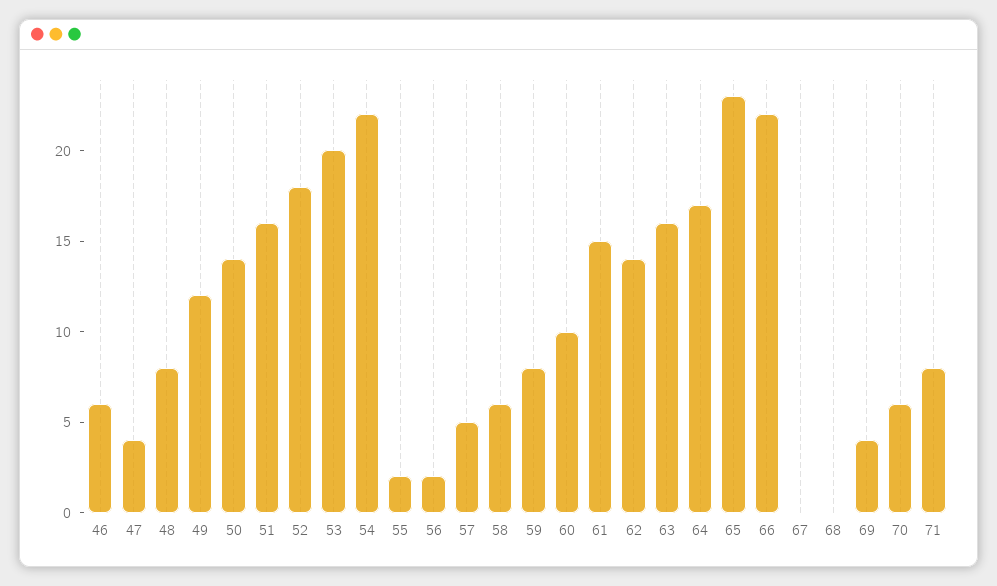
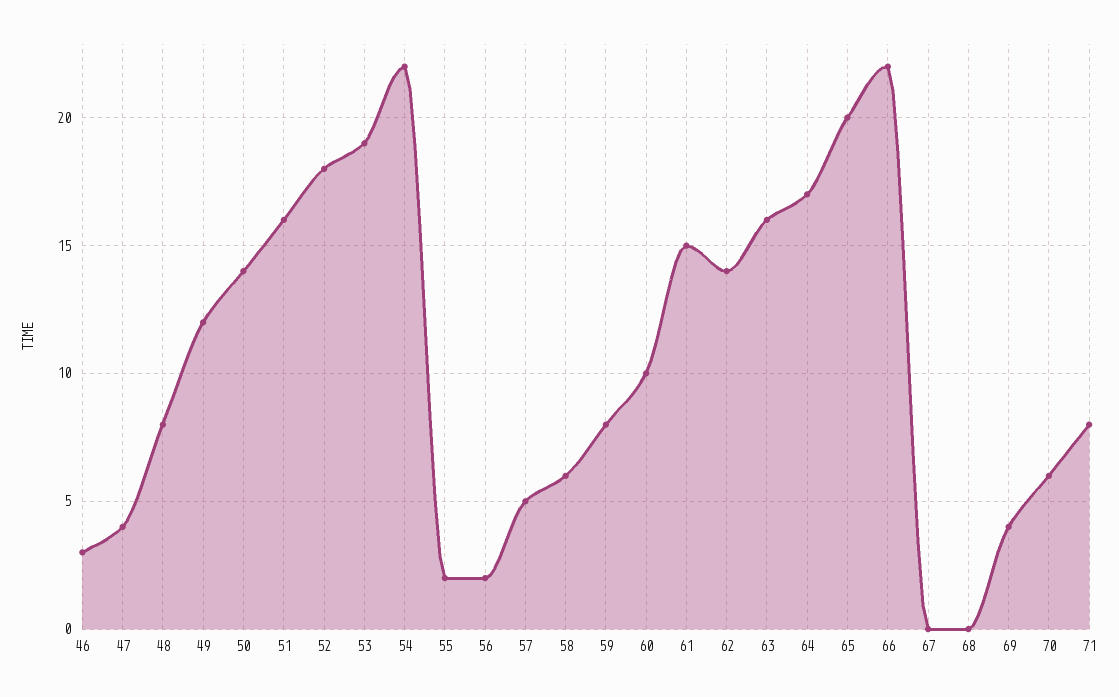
46: 6 -> 3
53: 20 -> 19
65: 23 -> 20

